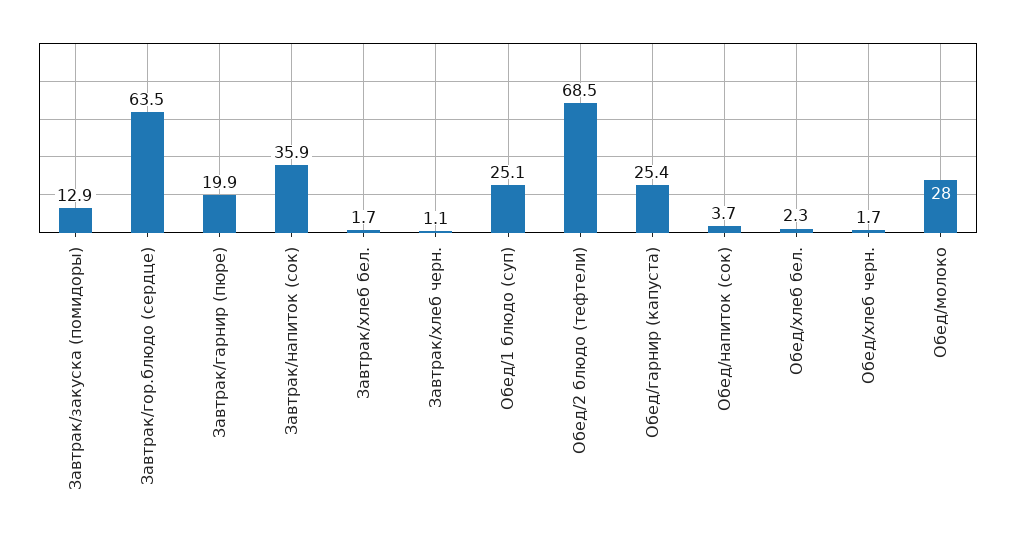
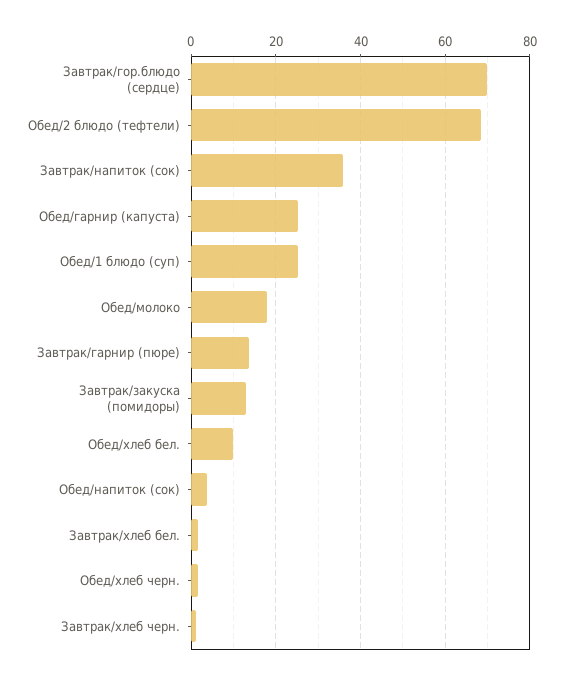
Завтрак/гор.блюдо (сердце): 63.5 -> 70
Завтрак/гарнир (пюре): 19.9 -> 14
Обед/хлеб бел.: 2.3 -> 10
Обед/молоко: 28 -> 18

